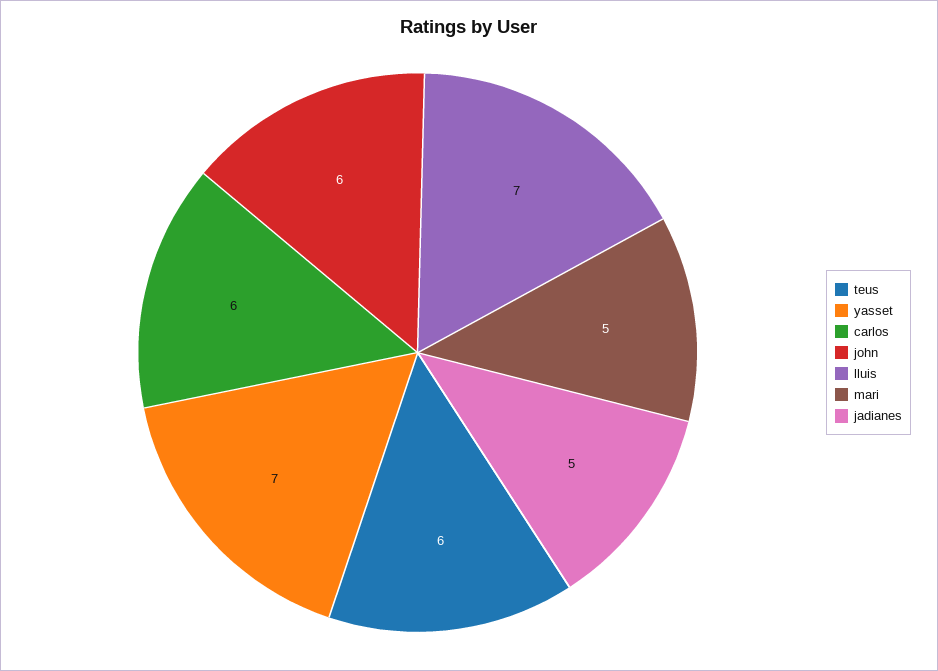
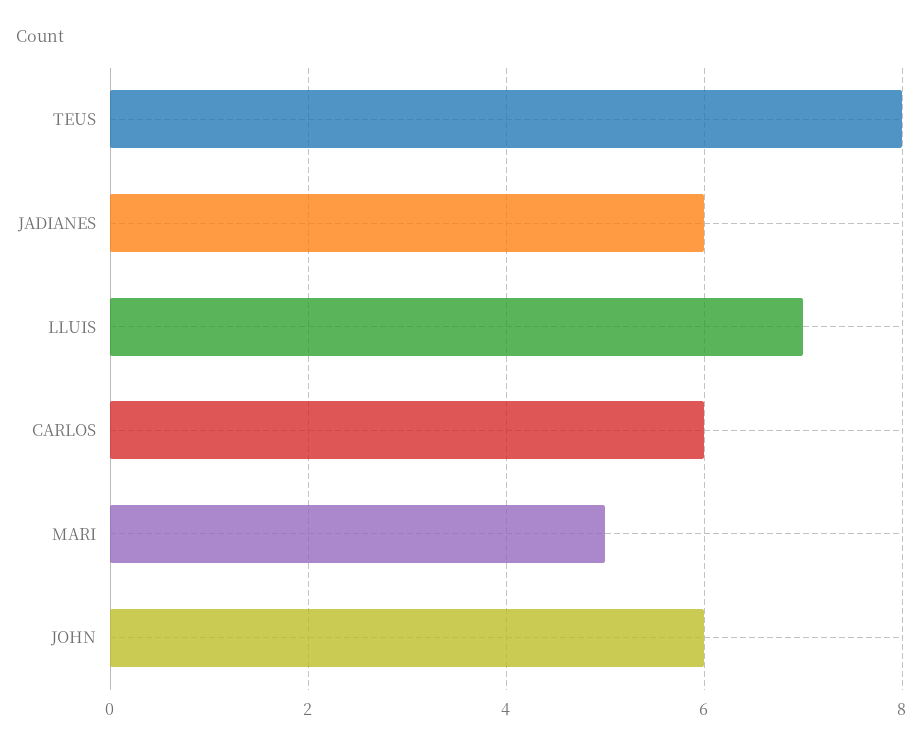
teus: 6 -> 8
yasset: 7 -> none
jadianes: 5 -> 6

